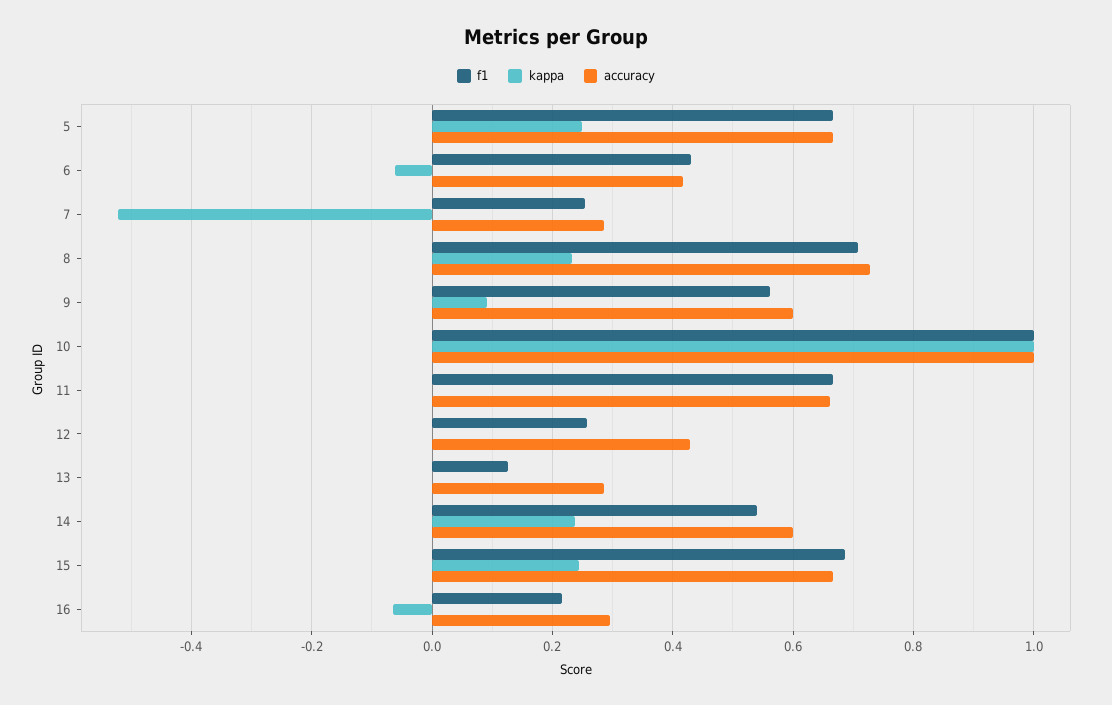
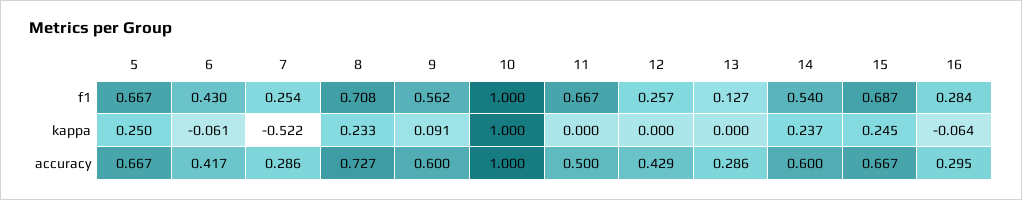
accuracy, 11: 0.66 -> 0.5
f1, 16: 0.22 -> 0.284

